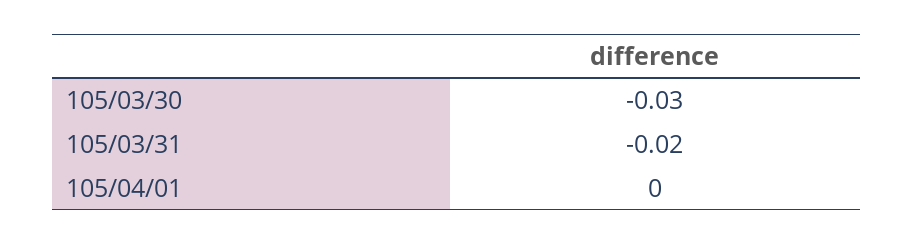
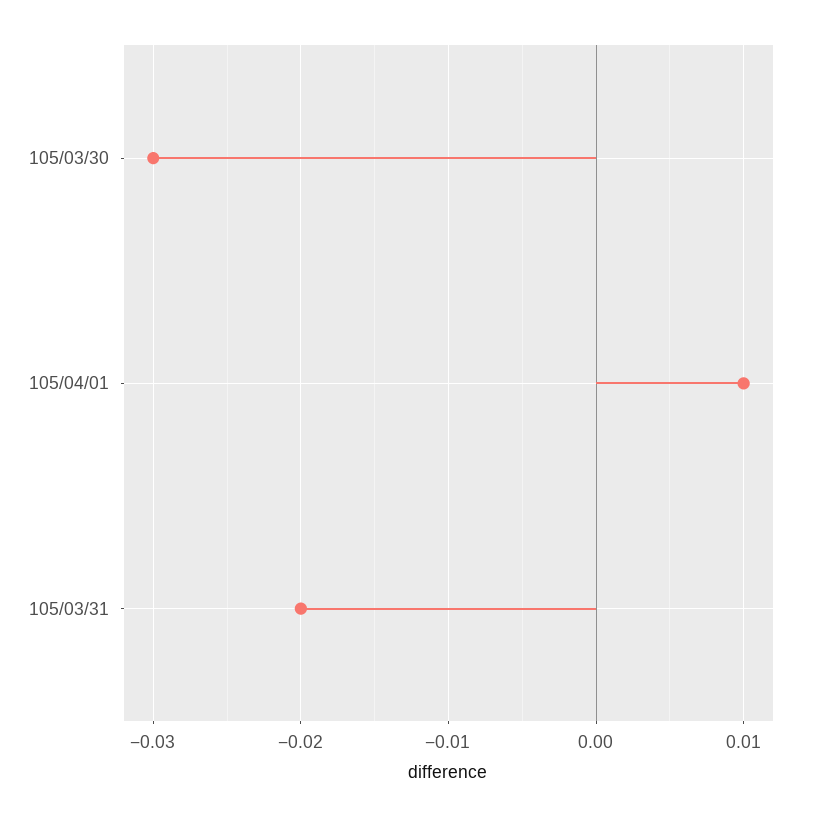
105/04/01: 0 -> 0.01

